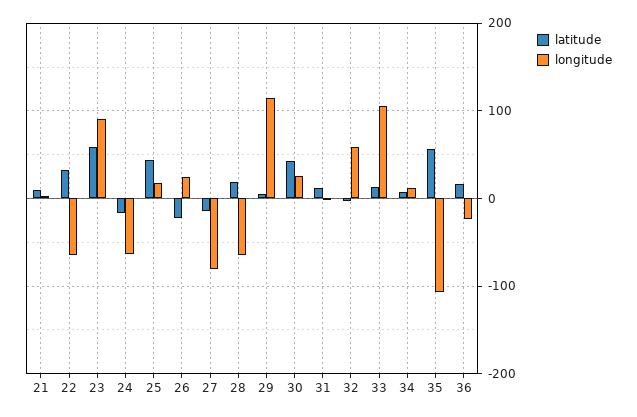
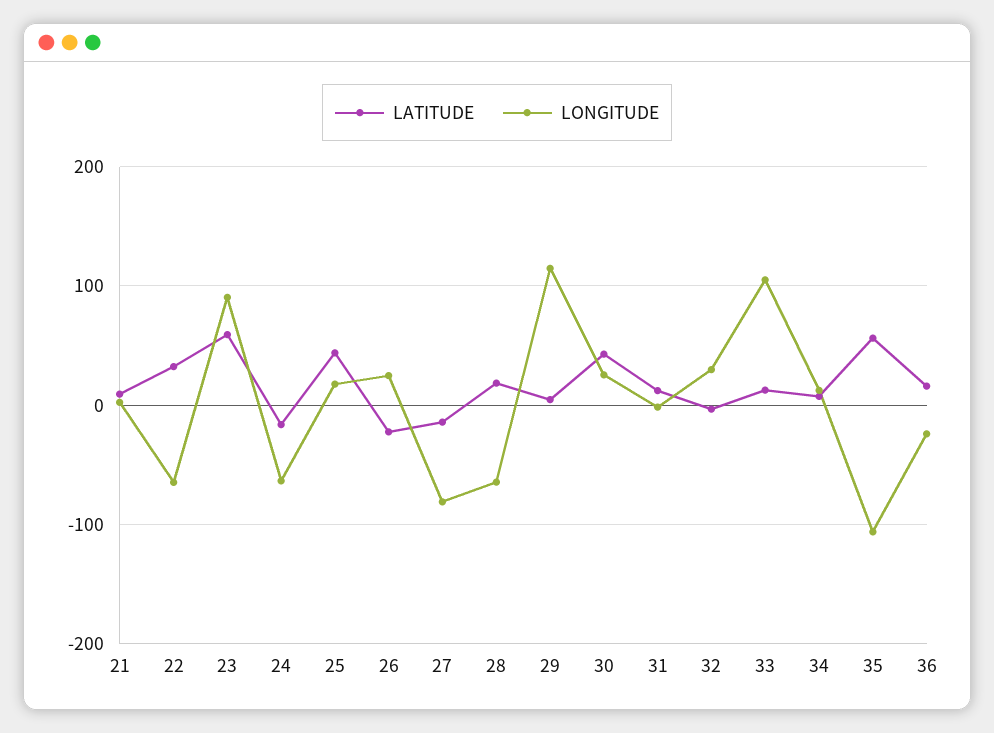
longitude, 32: 60 -> 30

